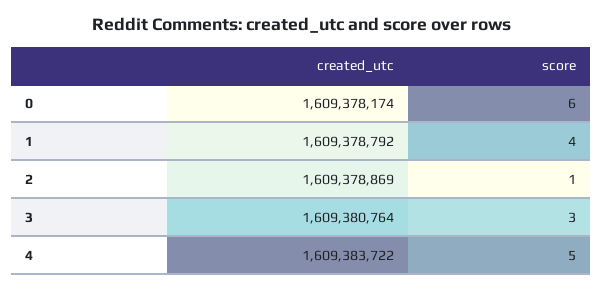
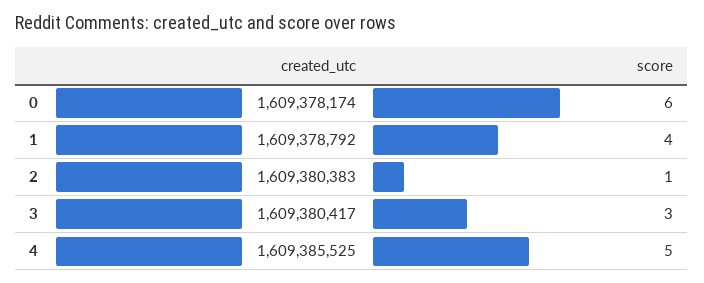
created_utc, 2: 1609378869 -> 1609380383
created_utc, 3: 1609380764 -> 1609380417
created_utc, 4: 1609383722 -> 1609385525

